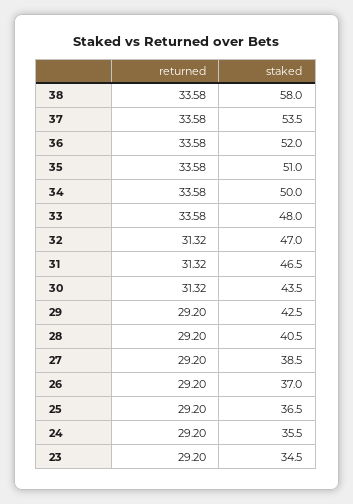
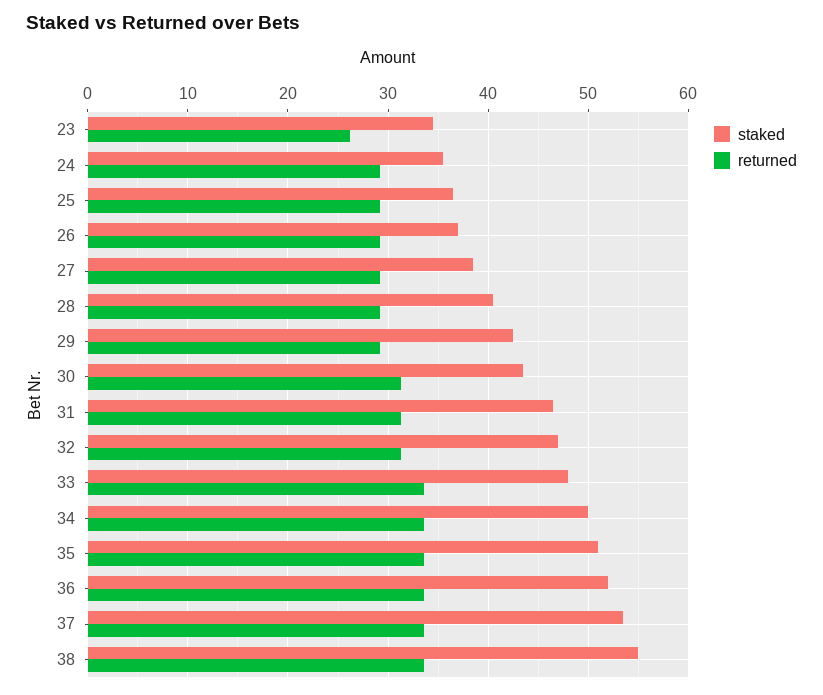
staked, 38: 58 -> 55
returned, 23: 29.2 -> 26

